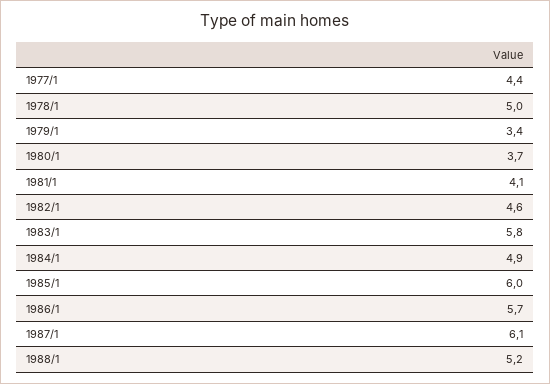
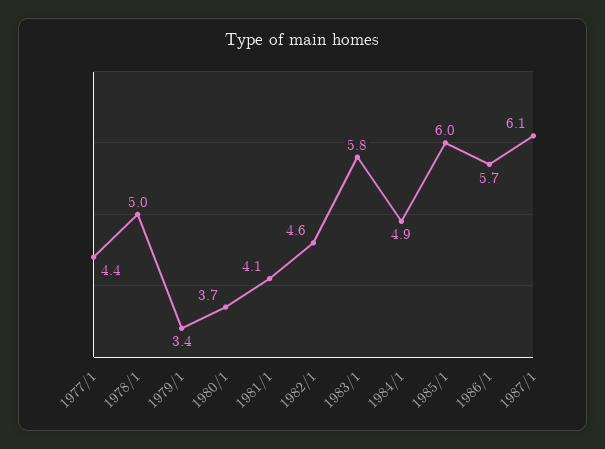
1988/1: 5.2 -> none

